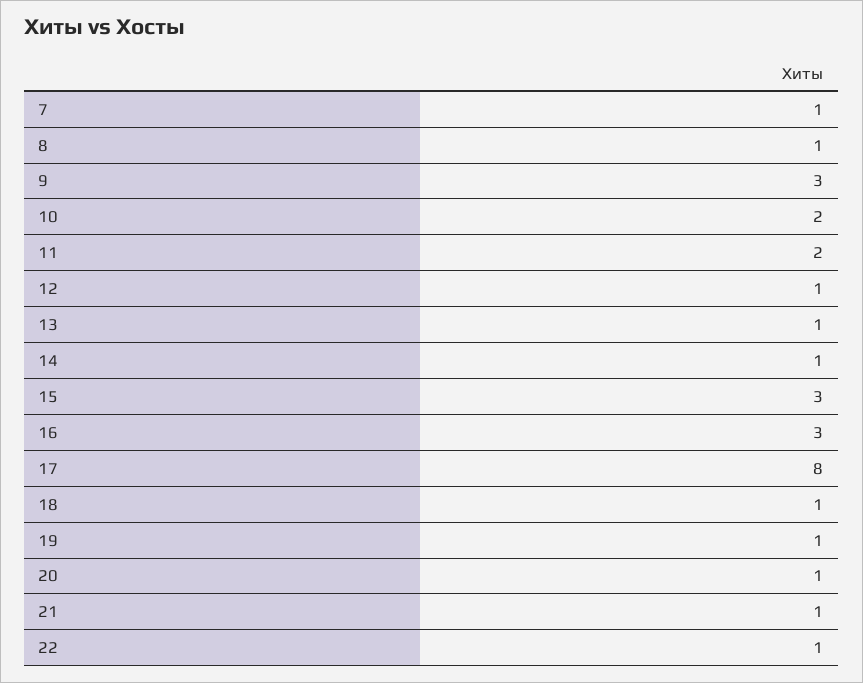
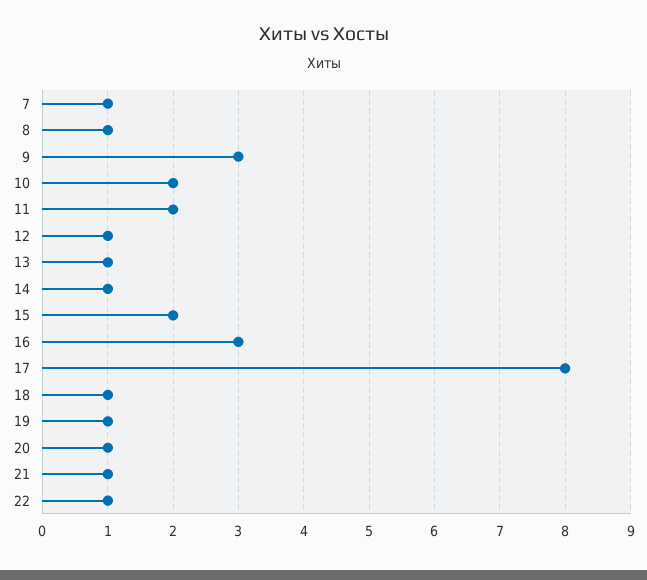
15: 3 -> 2

